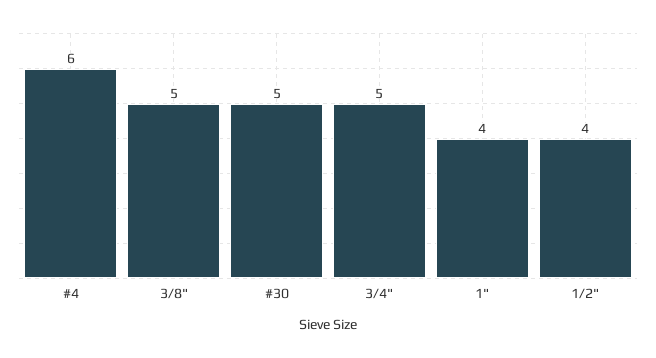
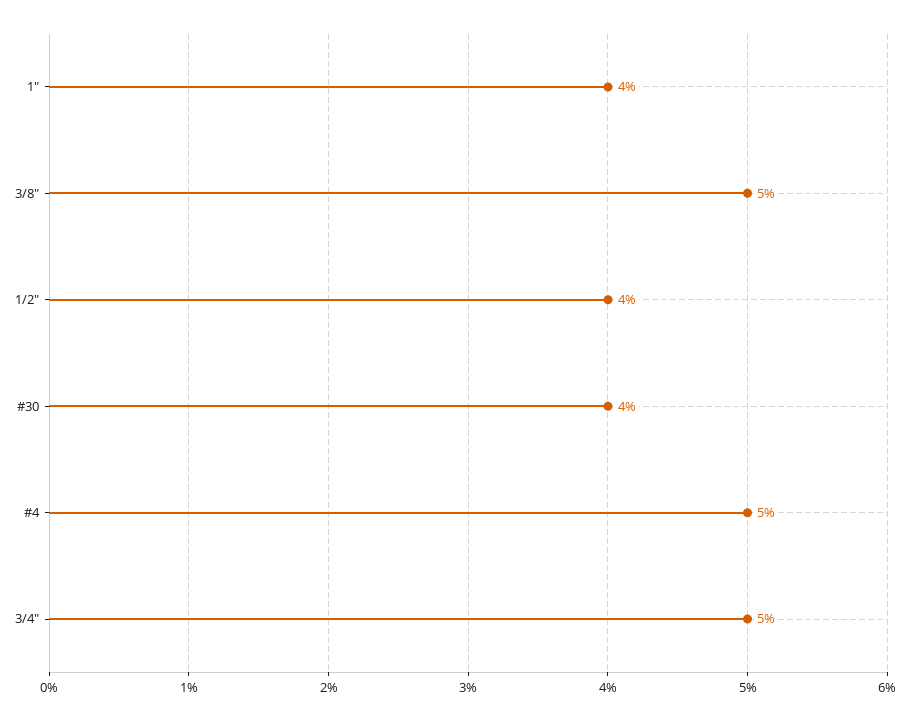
#4: 6 -> 5
#30: 5 -> 4

